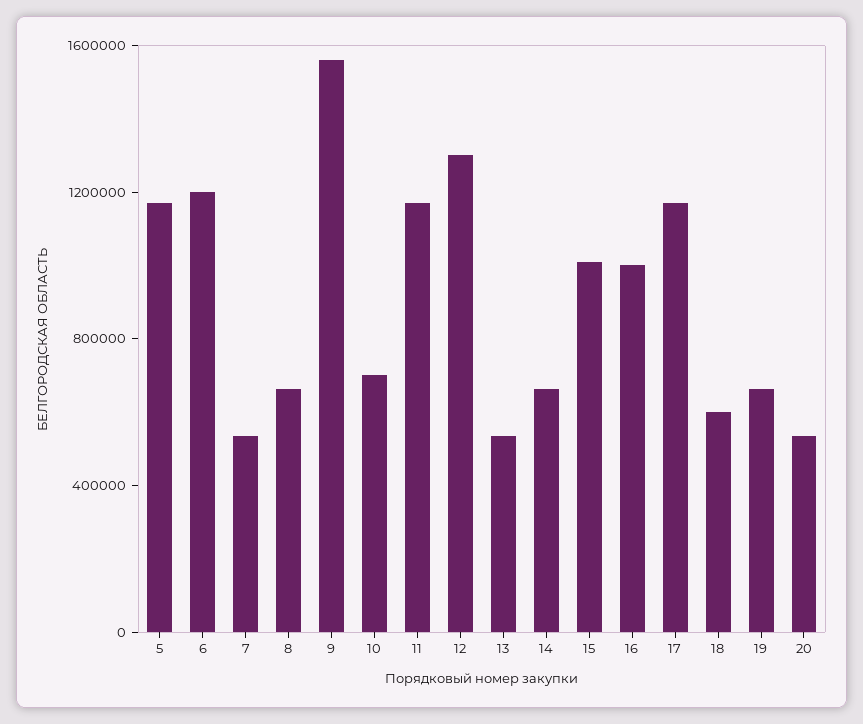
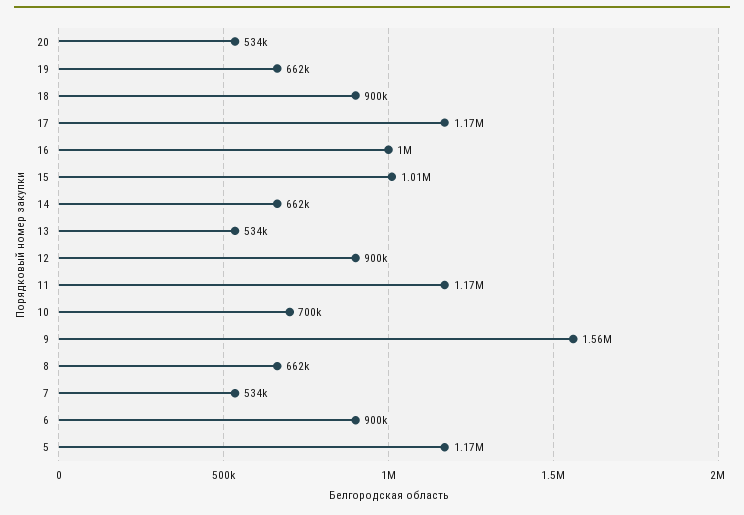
6: 1200000 -> 900000
12: 1300000 -> 900000
18: 600000 -> 900000

